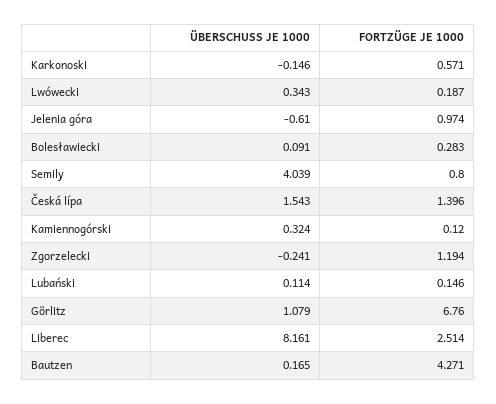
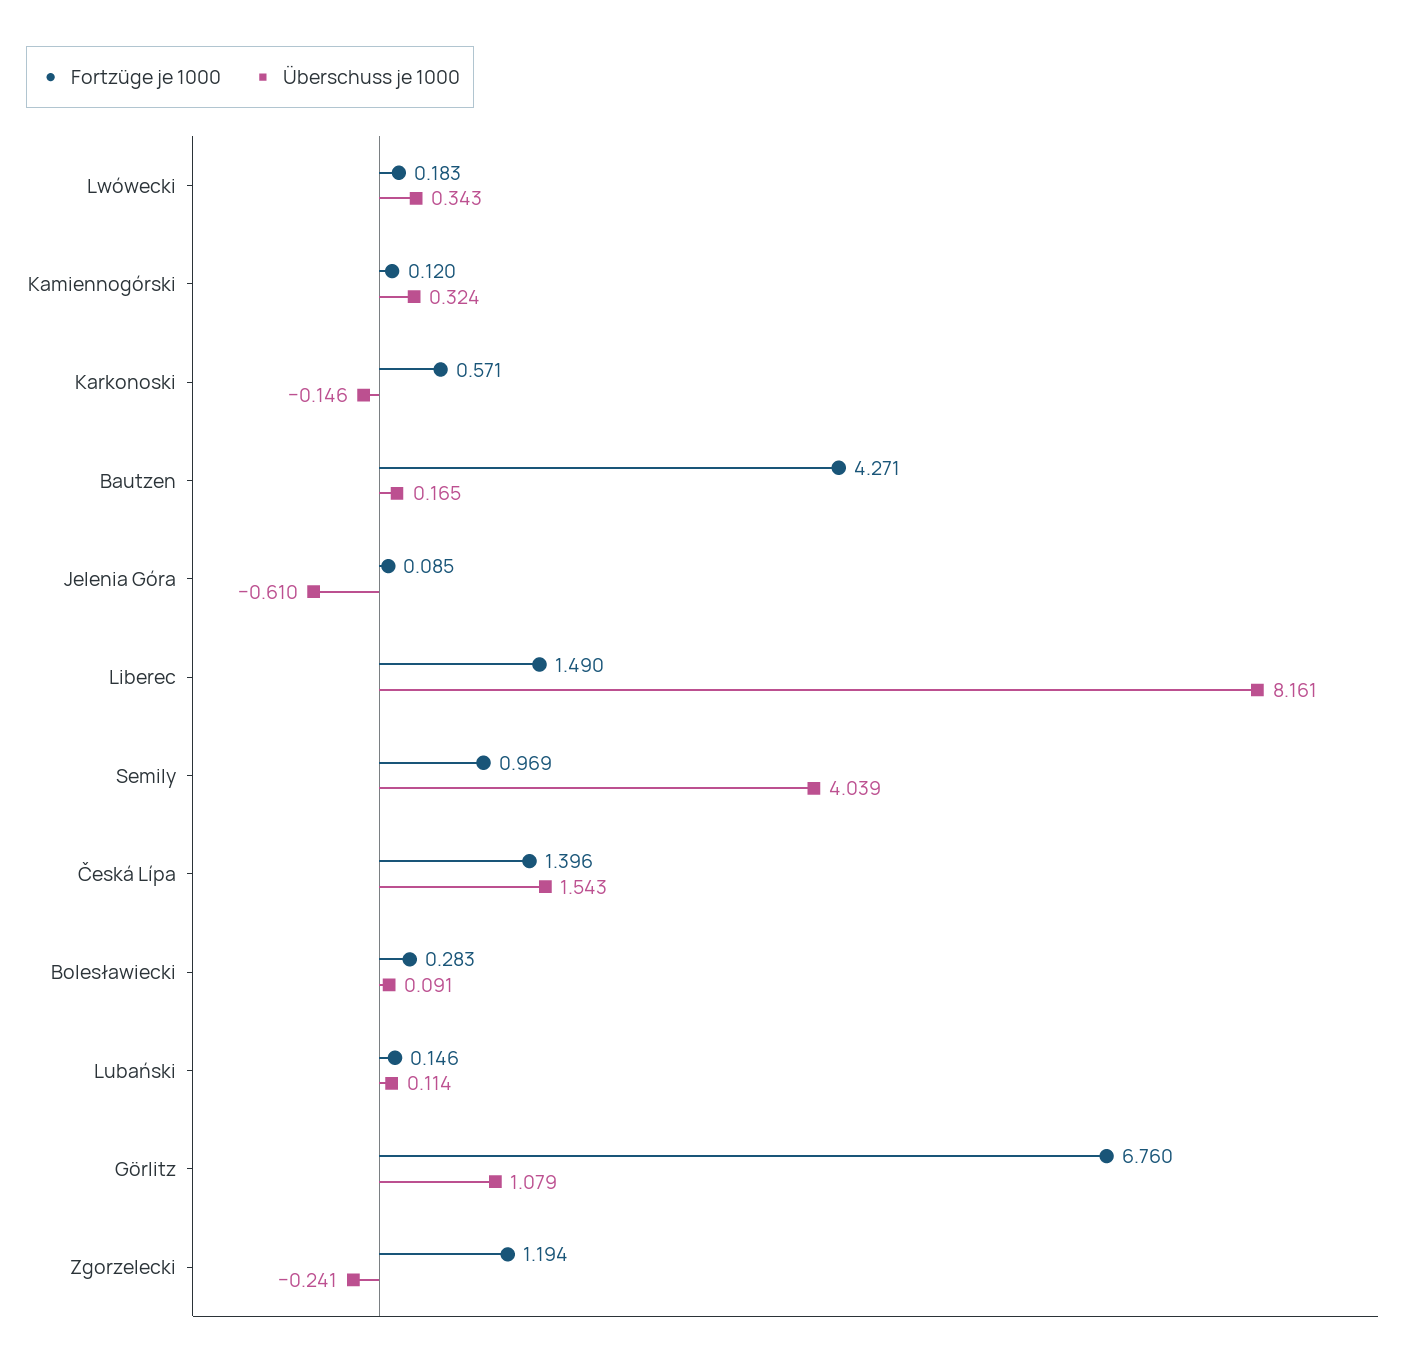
FORTZÜGE JE 1000, Lwówecki: 0.187 -> 0.183
FORTZÜGE JE 1000, Jelenia góra: 0.974 -> 0.085
FORTZÜGE JE 1000, Semily: 0.8 -> 0.969
FORTZÜGE JE 1000, Liberec: 2.514 -> 1.49

